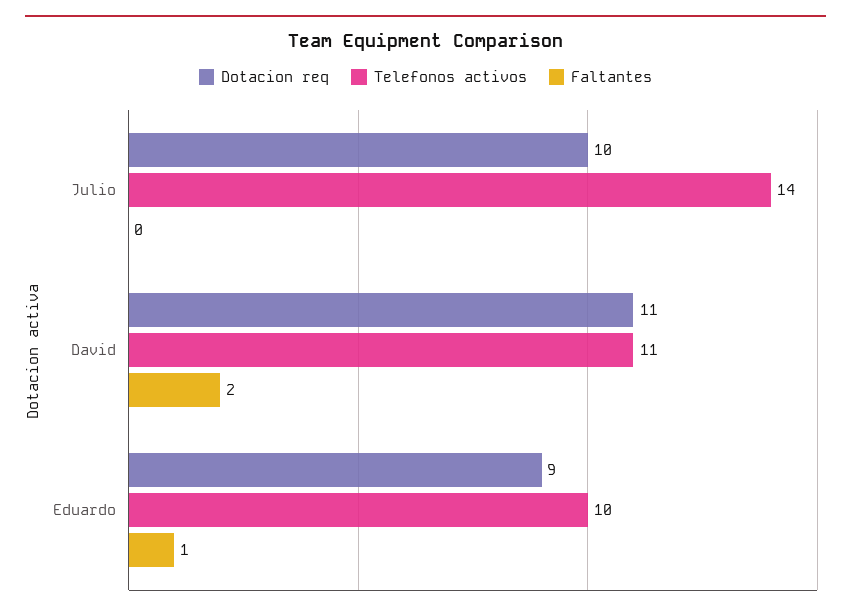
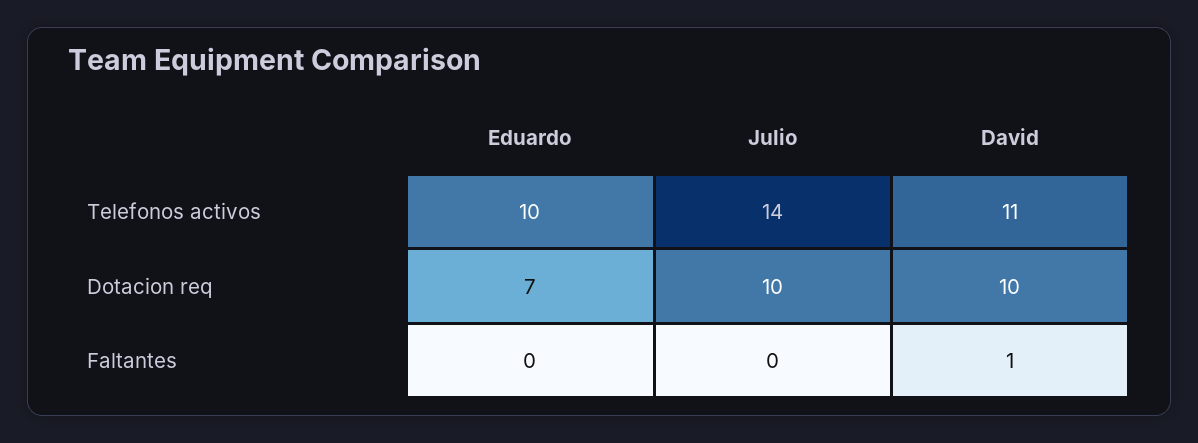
Dotacion req, David: 11 -> 10
Faltantes, David: 2 -> 1
Dotacion req, Eduardo: 9 -> 7
Faltantes, Eduardo: 1 -> 0

